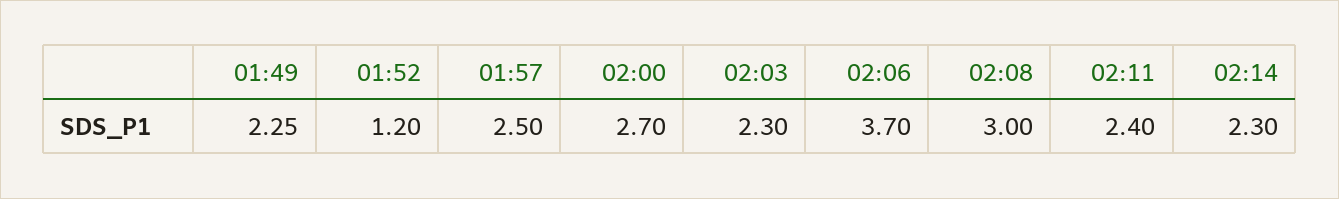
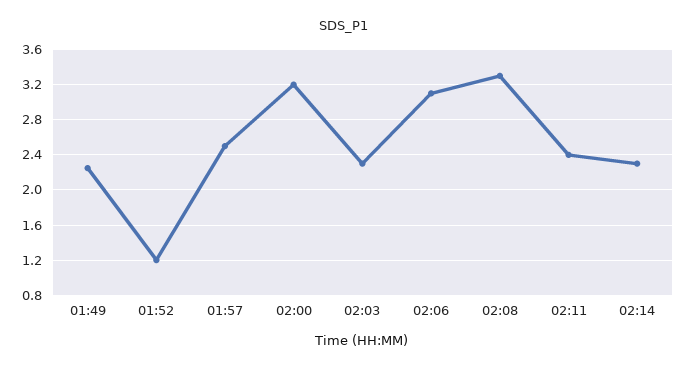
02:00: 2.7 -> 3.2
02:06: 3.7 -> 3.1
02:08: 3 -> 3.3

